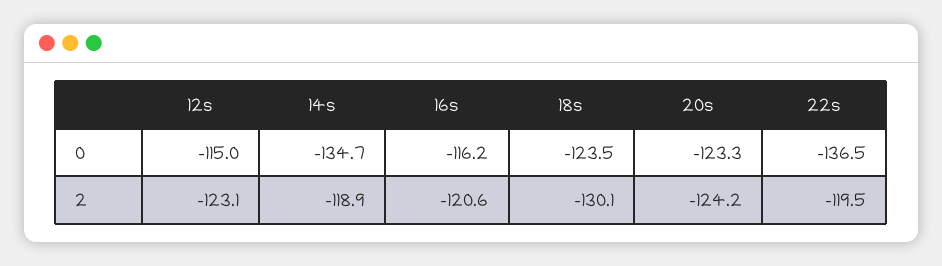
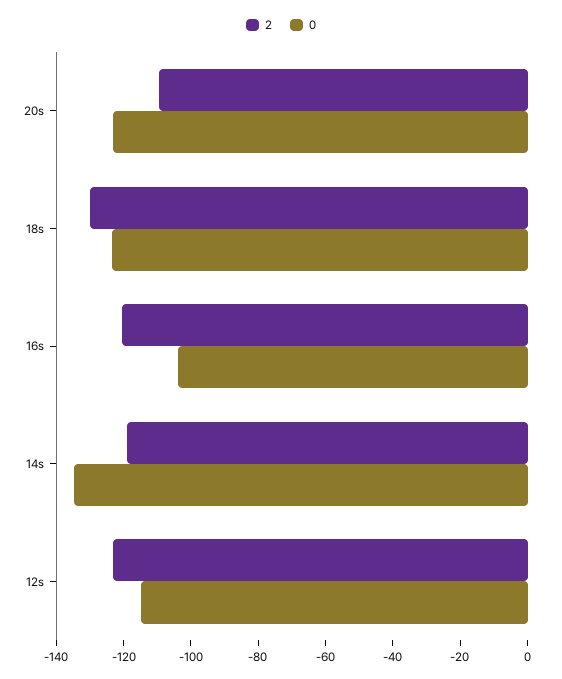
0, 16s: -116.2 -> -105
0, 22s: -136.5 -> none
2, 20s: -124.2 -> -110
2, 22s: -119.5 -> none

